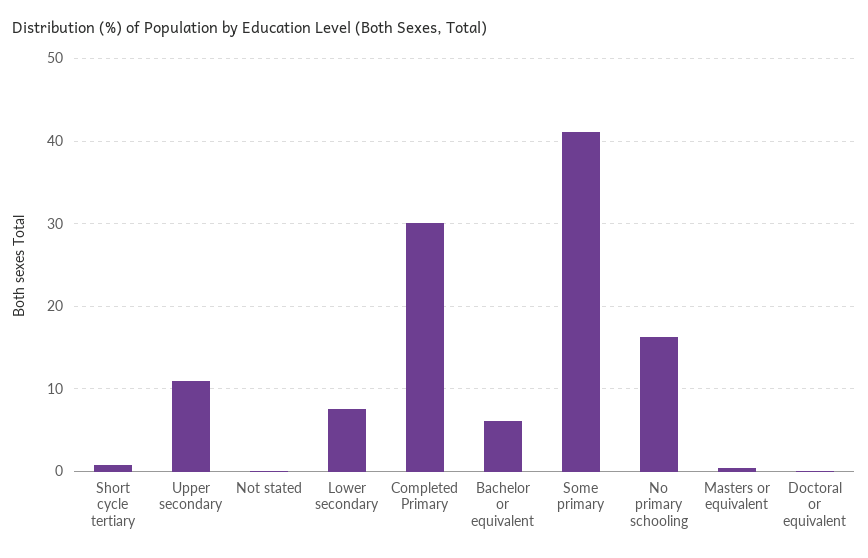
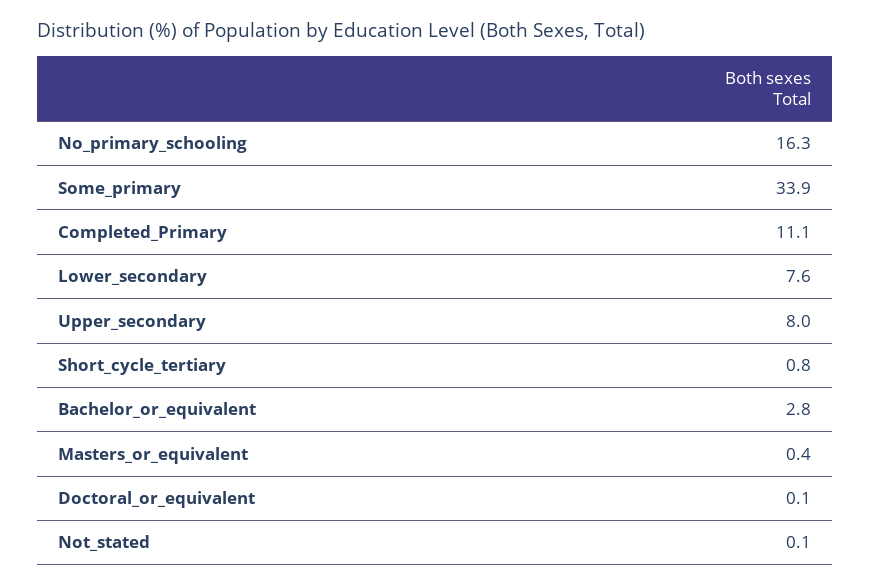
Upper secondary: 11 -> 8
Completed Primary: 30 -> 11.1
Bachelor or equivalent: 6 -> 2.8
Some primary: 41 -> 33.9

